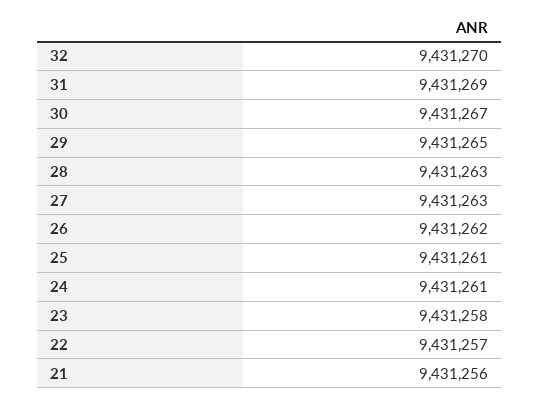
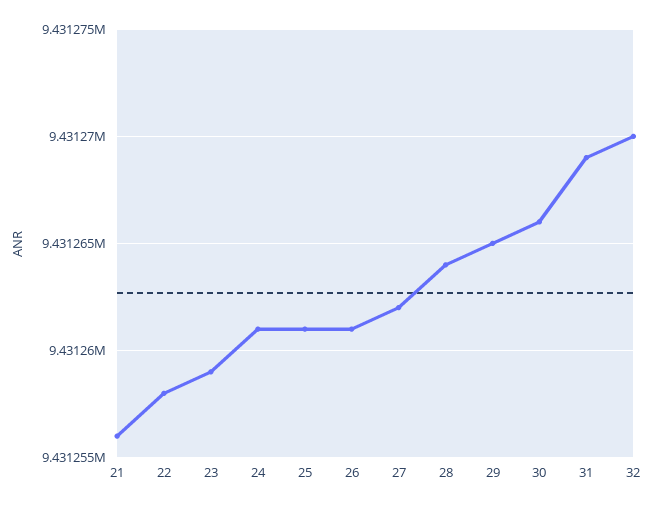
30: 9431267 -> 9431266
28: 9431263 -> 9431264
27: 9431263 -> 9431262
26: 9431262 -> 9431261
23: 9431258 -> 9431259
22: 9431257 -> 9431258

